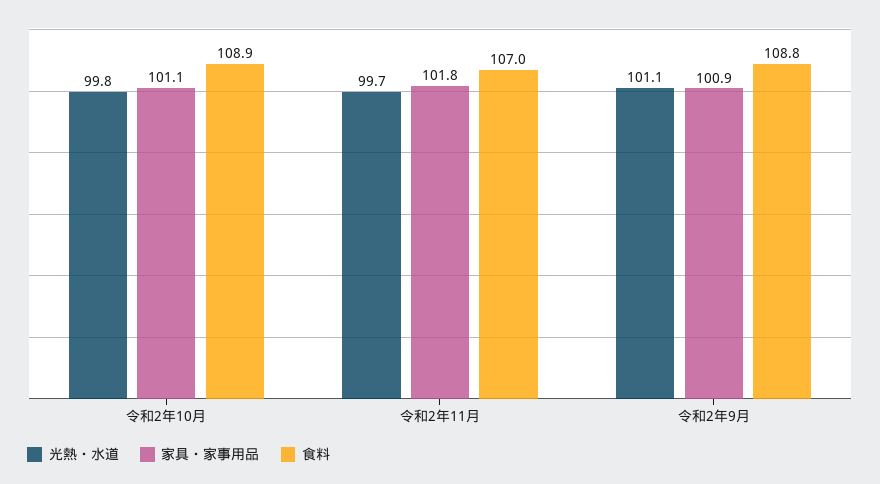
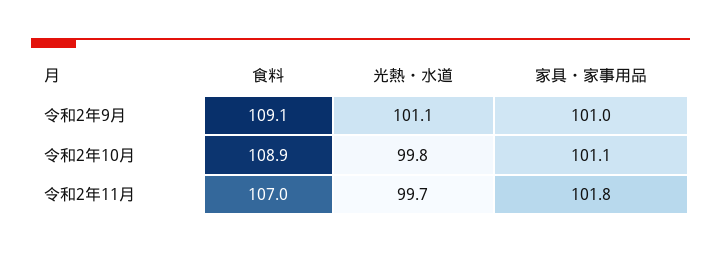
家具・家事用品, 令和2年9月: 100.9 -> 101
食料, 令和2年9月: 108.8 -> 109.1

